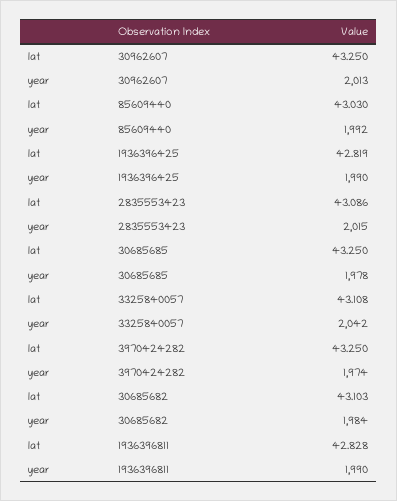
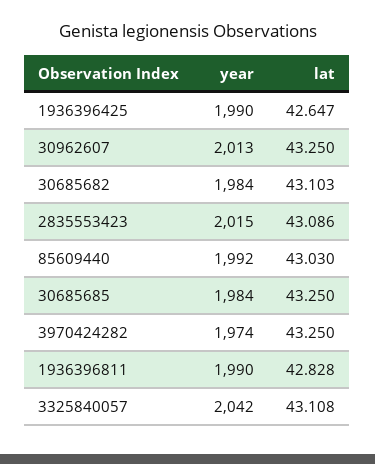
lat, 1936396425: 42.819 -> 42.647
year, 30685685: 1978 -> 1984

